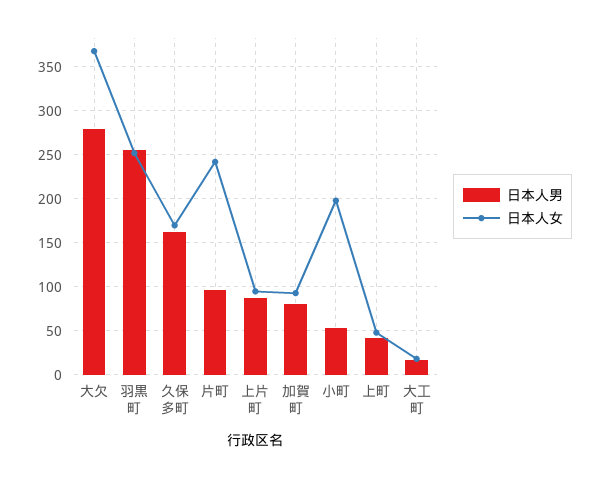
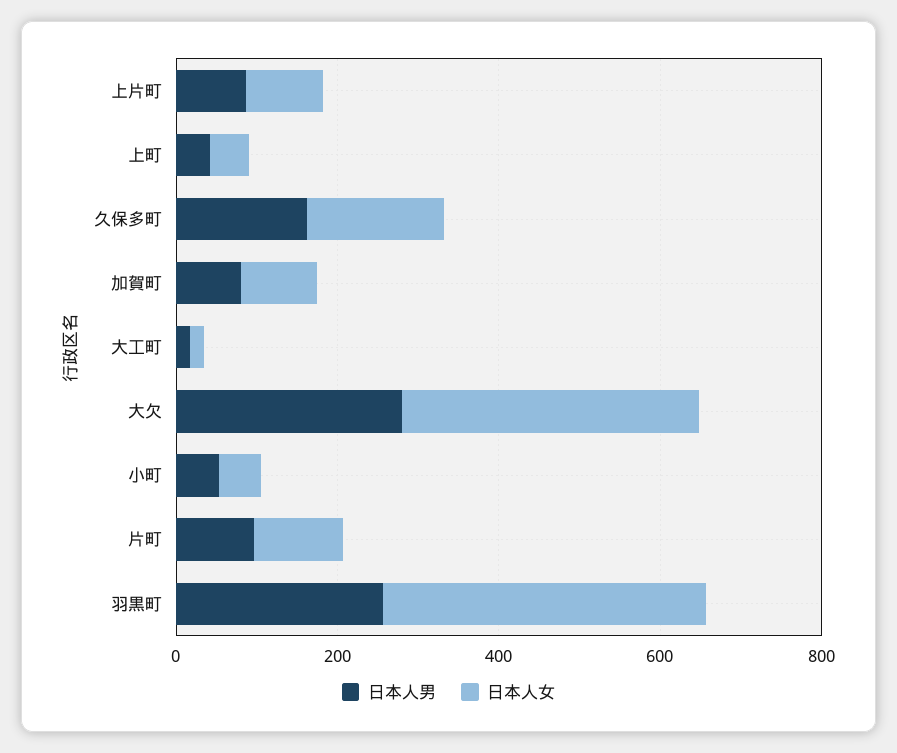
日本人女, 羽黒町: 250 -> 400
日本人女, 片町: 240 -> 100
日本人女, 小町: 200 -> 50

